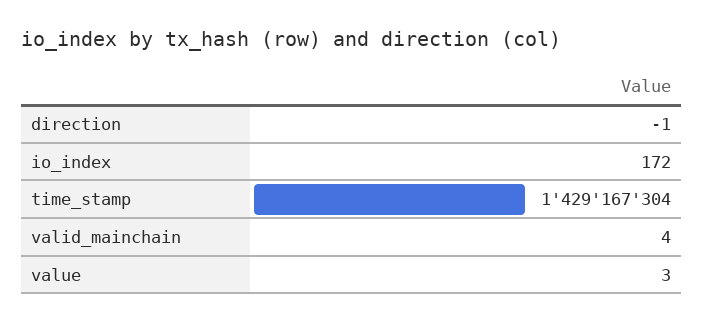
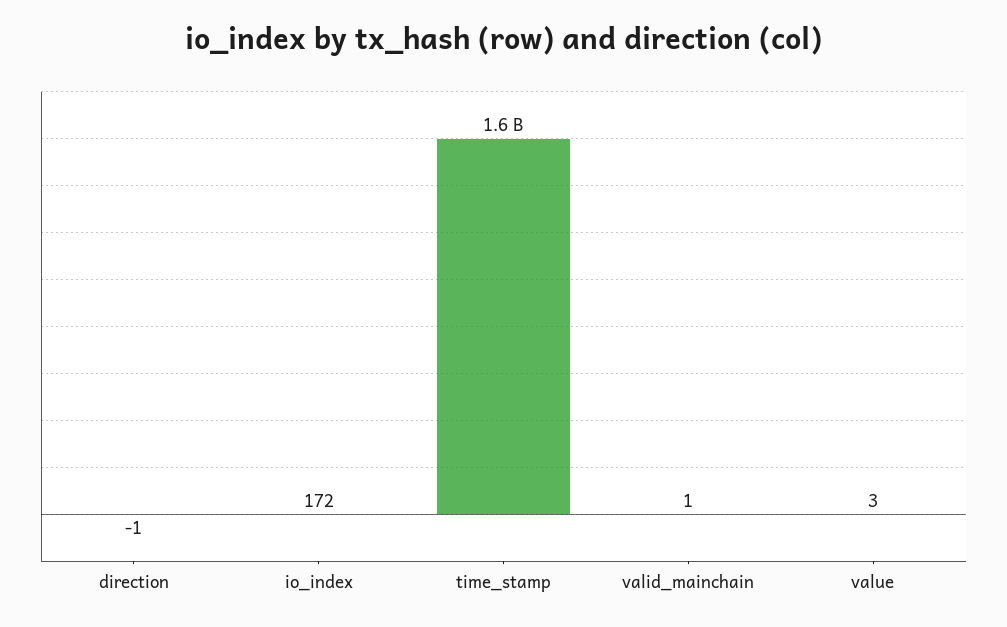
time_stamp: 1429167304 -> 1600000000
valid_mainchain: 4 -> 1

